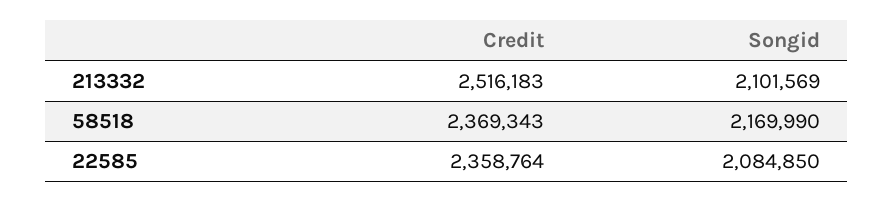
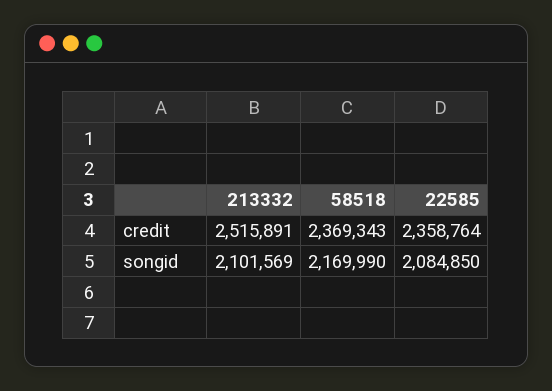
Credit, 213332: 2516183 -> 2515891

